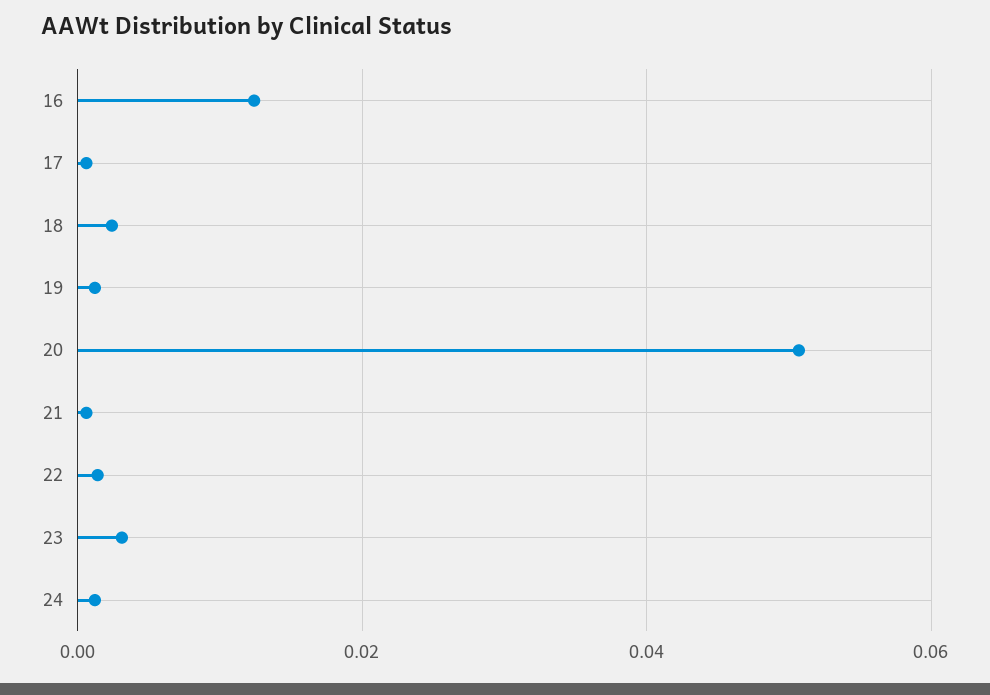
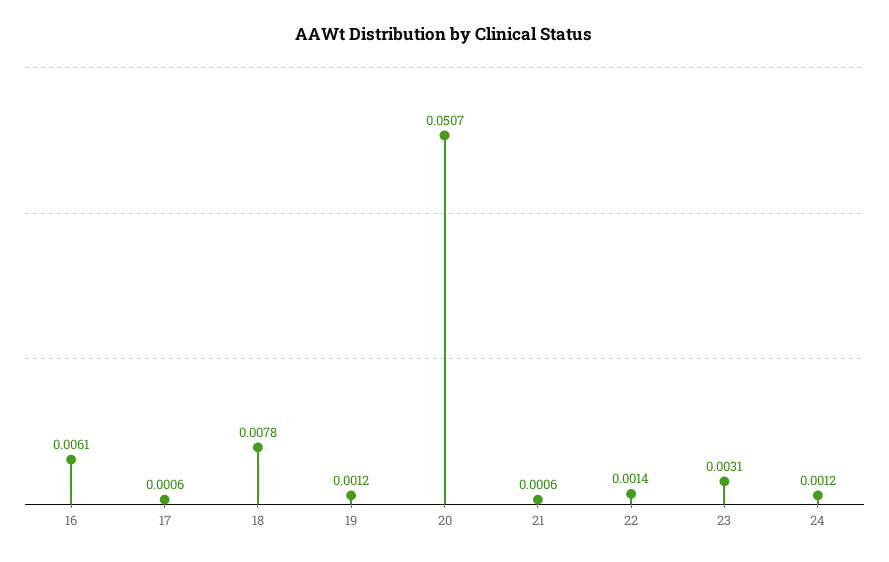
16: 0.012 -> 0.0061
18: 0.002 -> 0.0078

